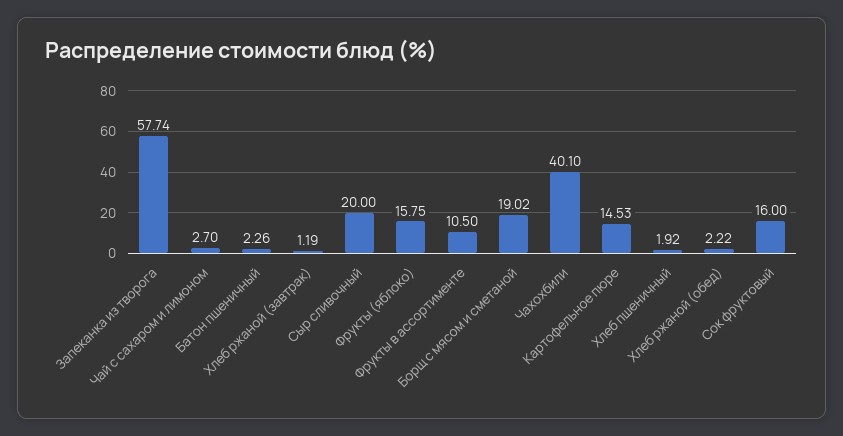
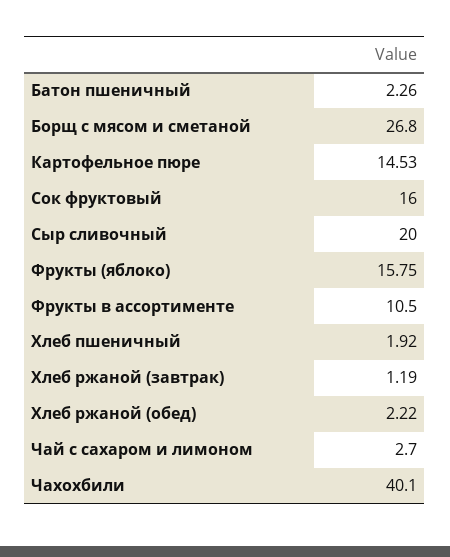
Запеканка из творога: 57.74 -> none
Борщ с мясом и сметаной: 19.02 -> 26.8

